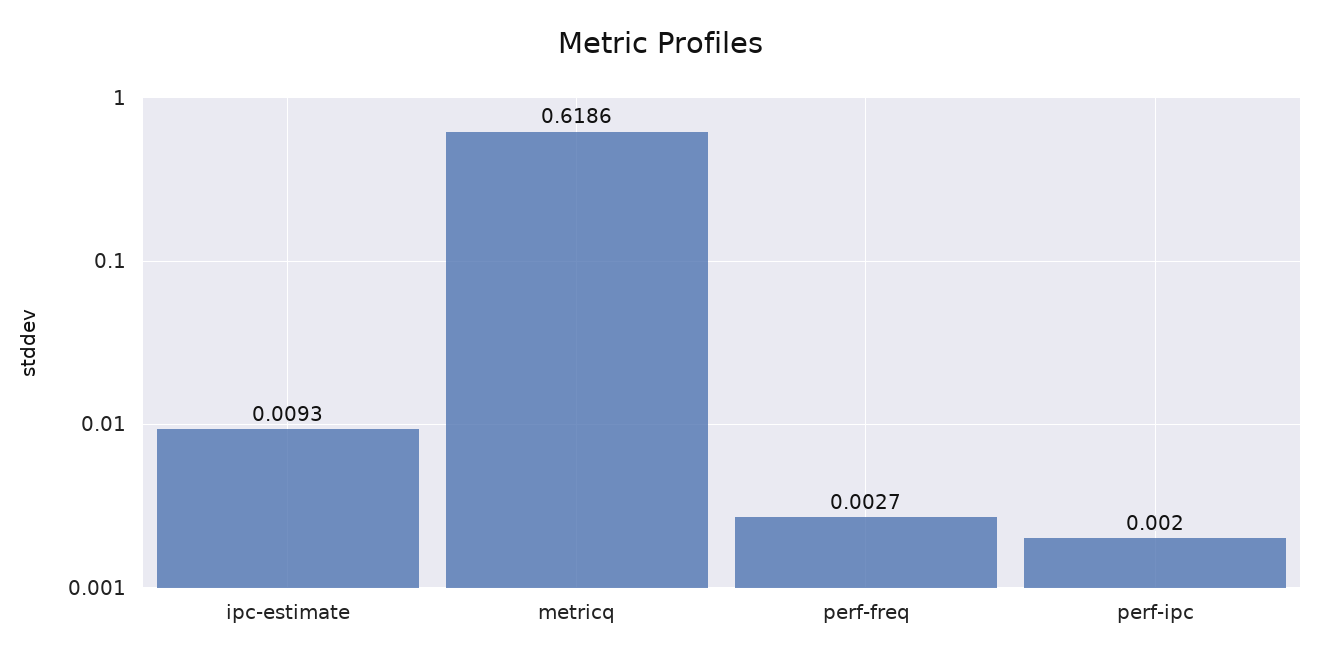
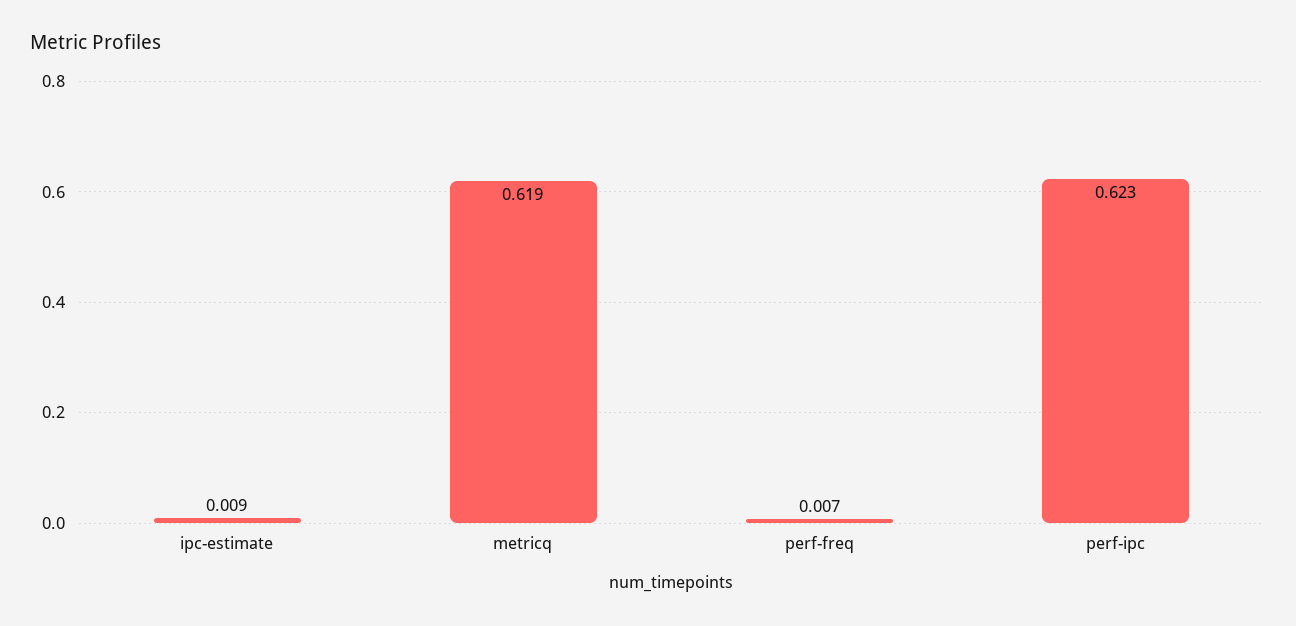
perf-freq: 0.0027 -> 0.007
perf-ipc: 0.002 -> 0.623

